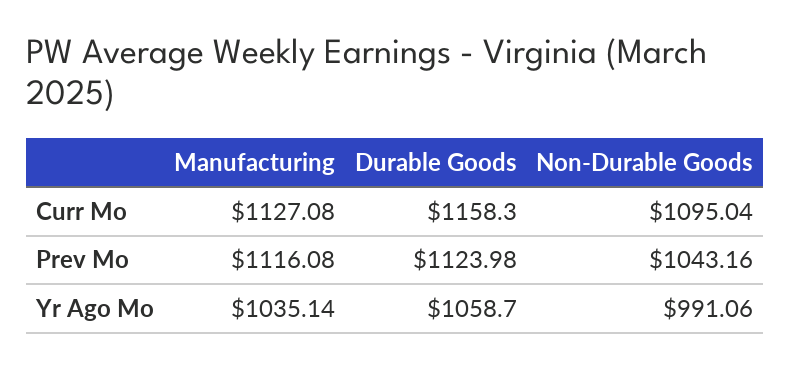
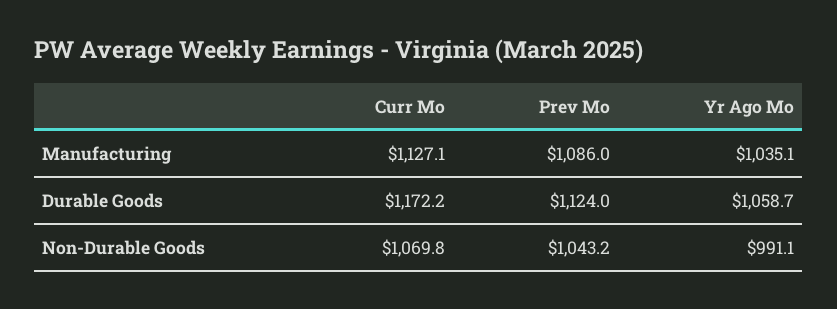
Durable Goods, Curr Mo: 1158.3 -> 1172.2
Non-Durable Goods, Curr Mo: 1095.04 -> 1069.8
Manufacturing, Prev Mo: 1116.08 -> 1086

